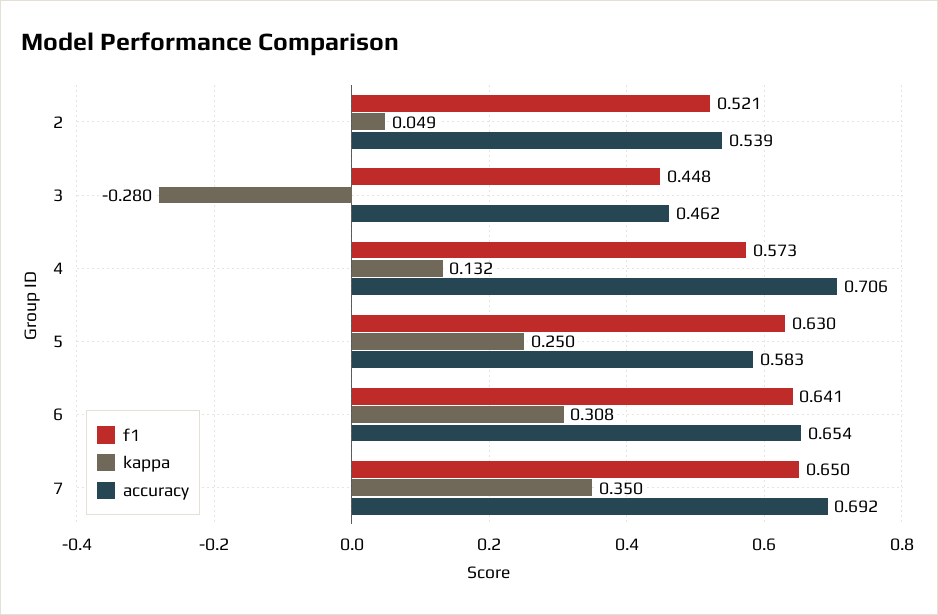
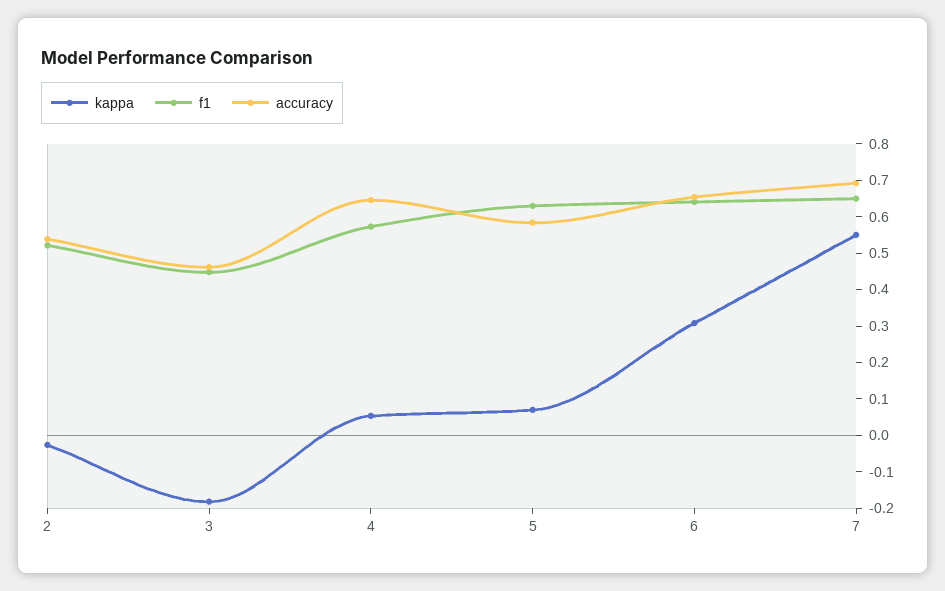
kappa, 2: 0.049 -> -0.025
kappa, 3: -0.28 -> -0.175
kappa, 4: 0.132 -> 0.05
accuracy, 4: 0.706 -> 0.65
kappa, 5: 0.25 -> 0.075
kappa, 7: 0.35 -> 0.55

